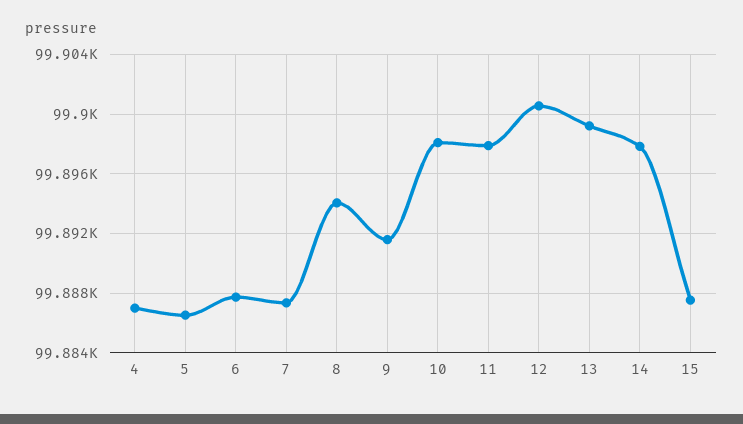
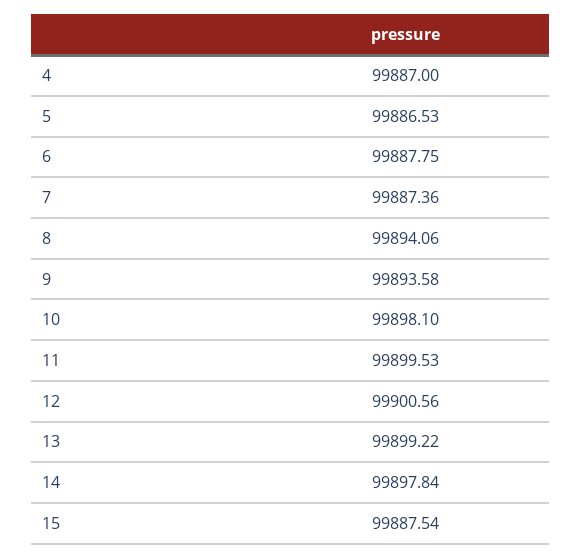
9: 99891.5 -> 99893.58
11: 99898 -> 99899.53

